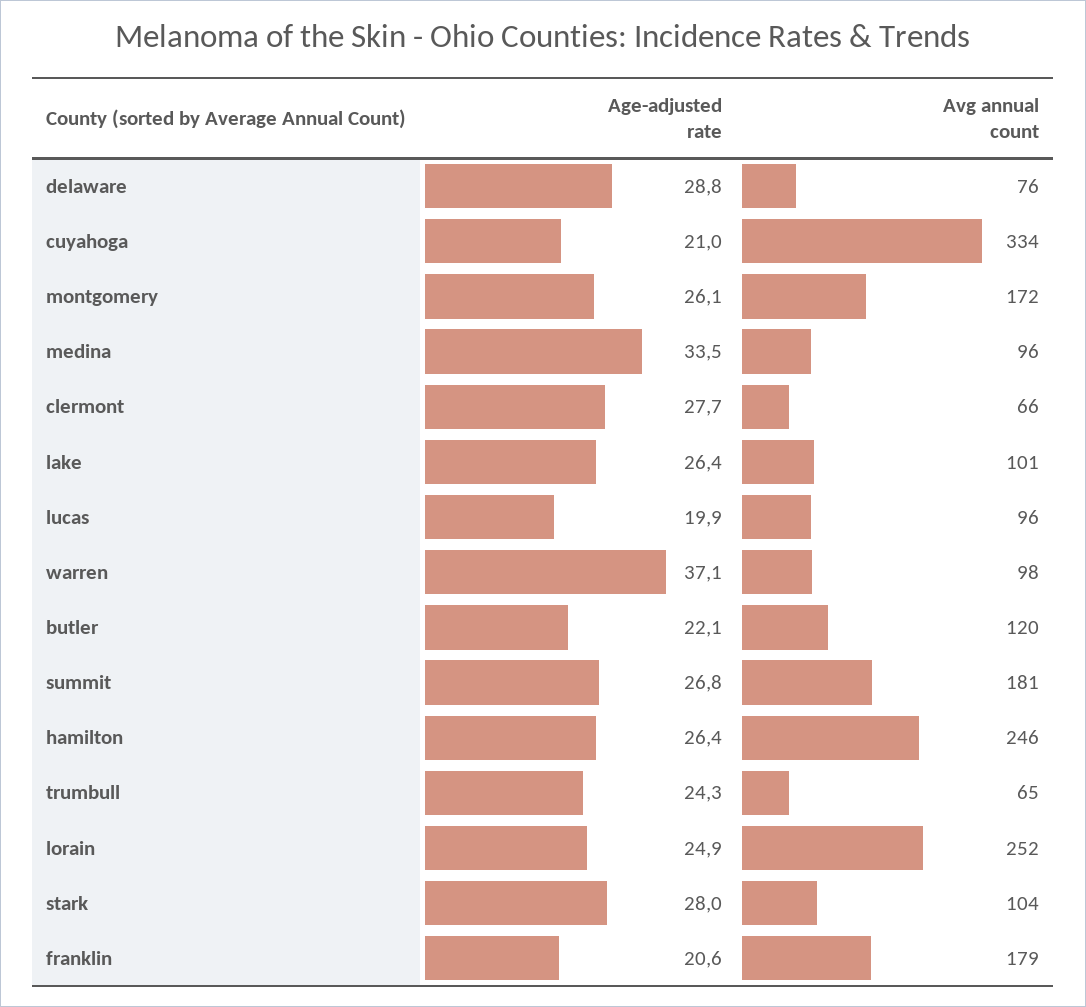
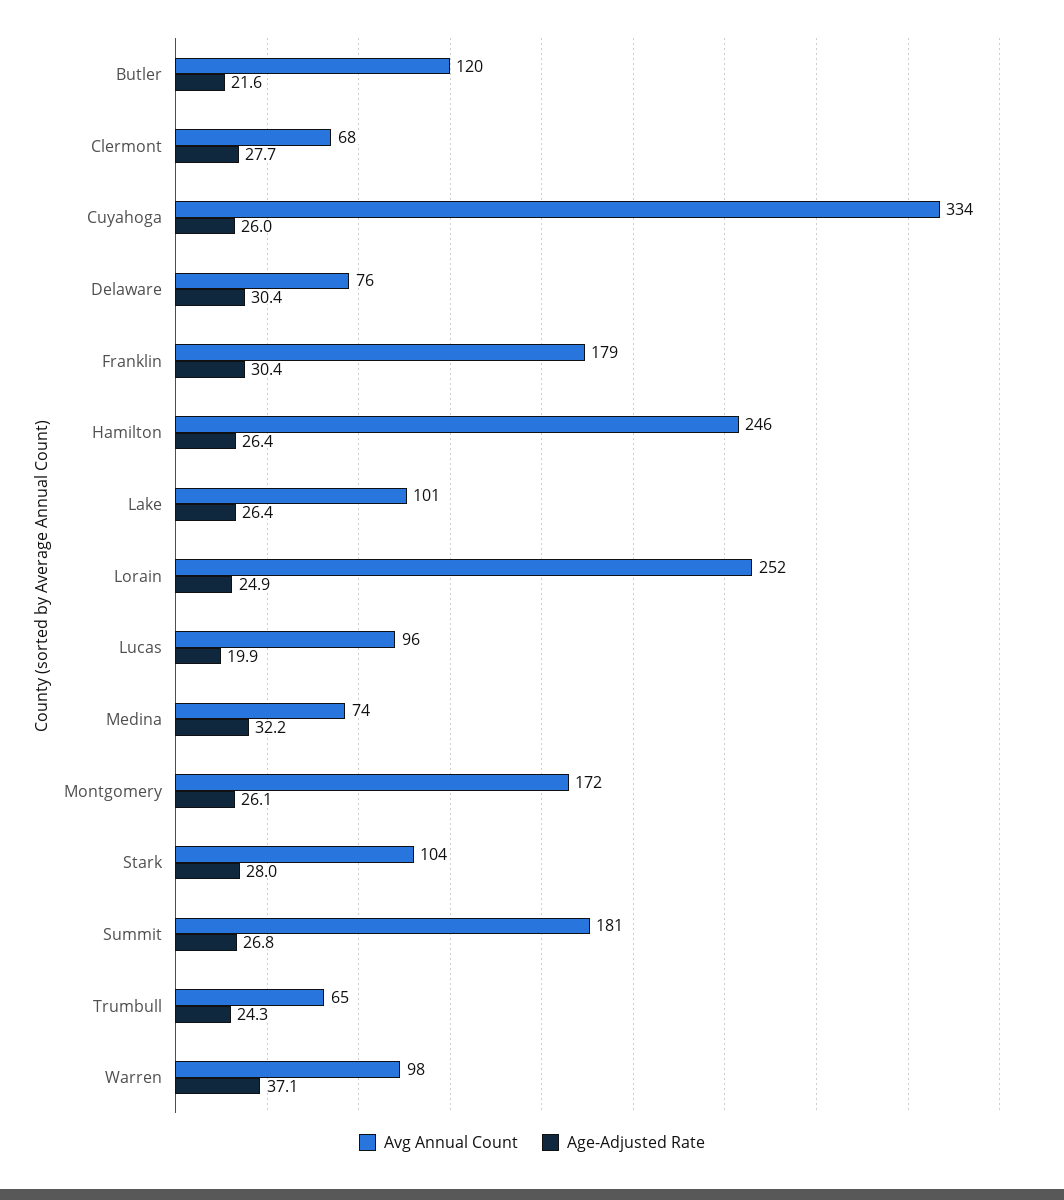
Age-adjusted rate, delaware: 28.8 -> 30.4
Age-adjusted rate, cuyahoga: 21 -> 26
Age-adjusted rate, medina: 33.5 -> 32.2
Avg annual count, medina: 96 -> 74
Avg annual count, clermont: 66 -> 68
Age-adjusted rate, butler: 22.1 -> 21.6
Age-adjusted rate, franklin: 20.6 -> 30.4

